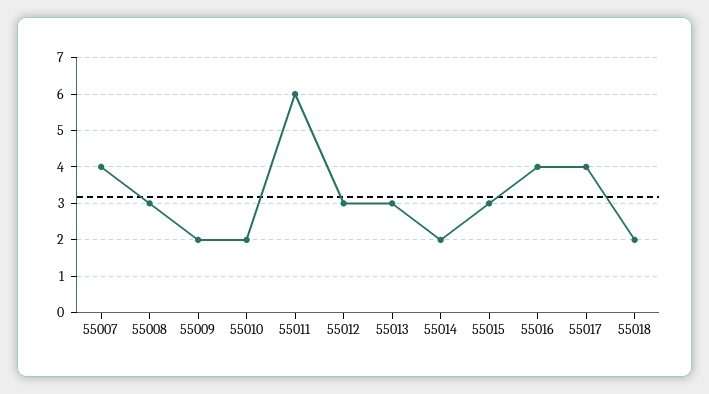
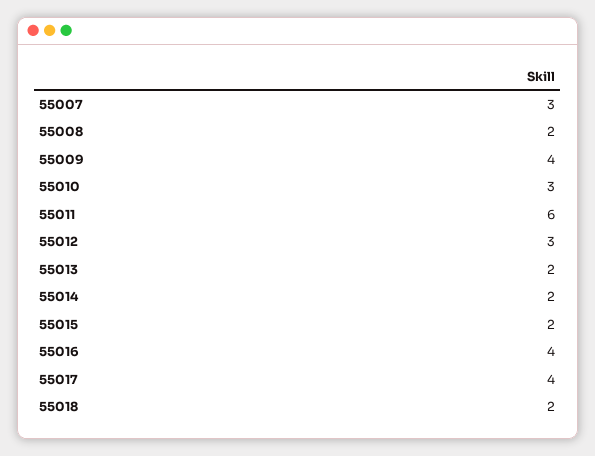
55007: 4 -> 3
55008: 3 -> 2
55009: 2 -> 4
55010: 2 -> 3
55013: 3 -> 2
55015: 3 -> 2

